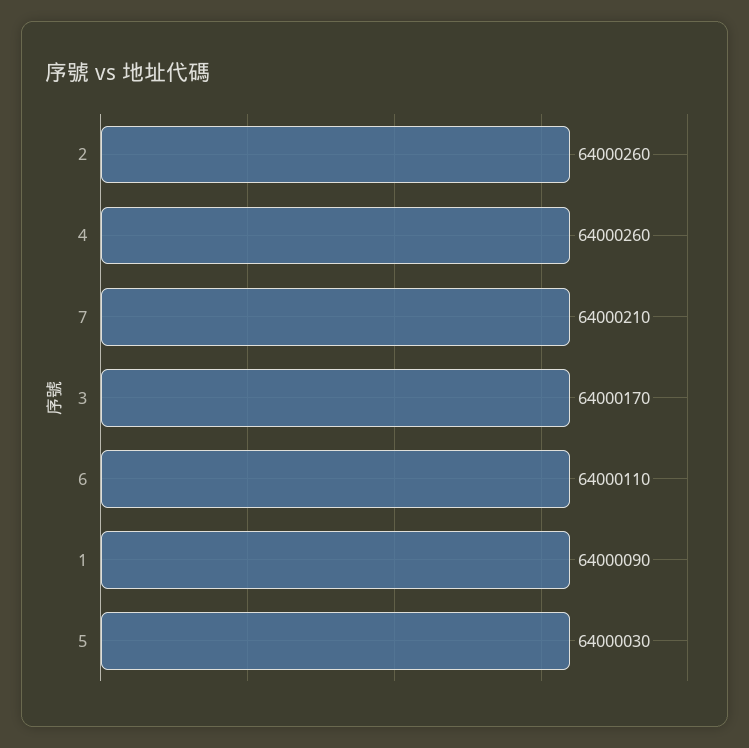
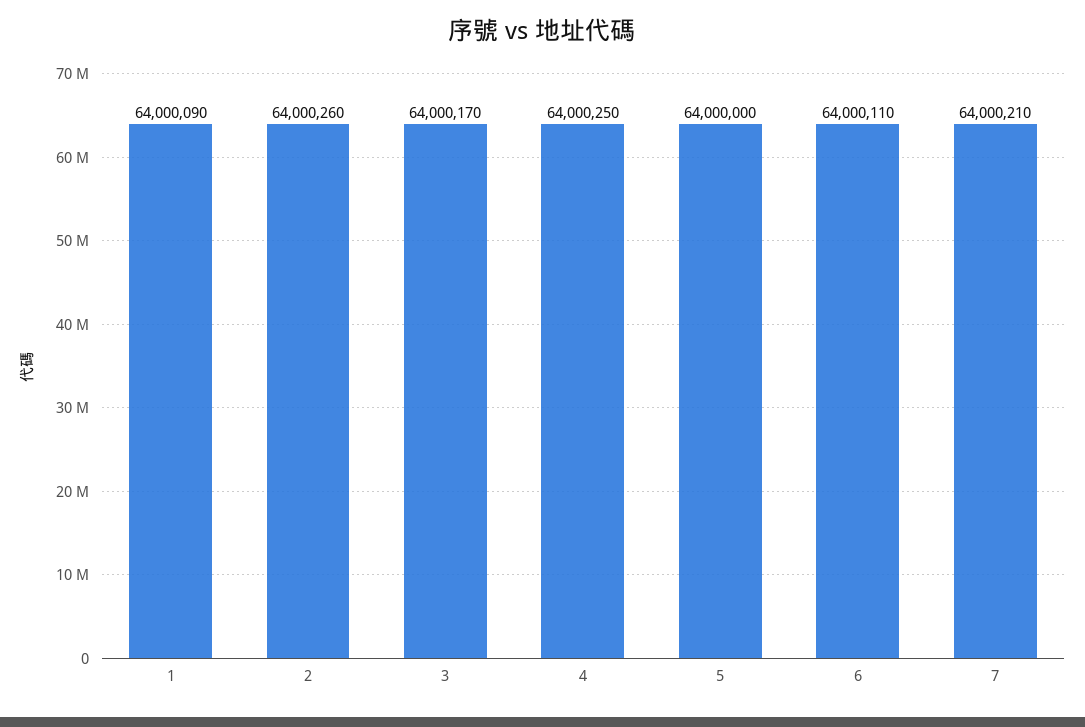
4: 64000260 -> 64000250
5: 64000030 -> 64000000

